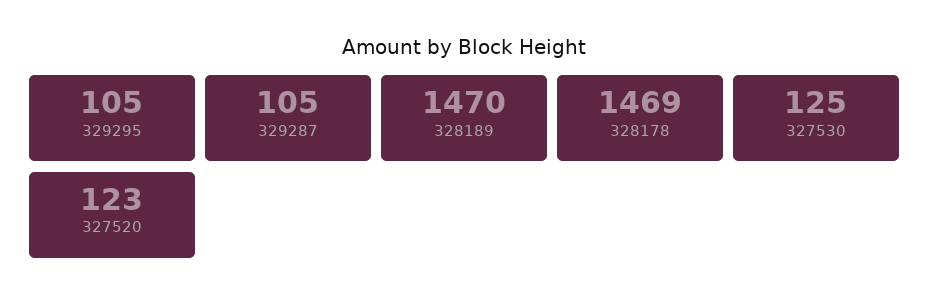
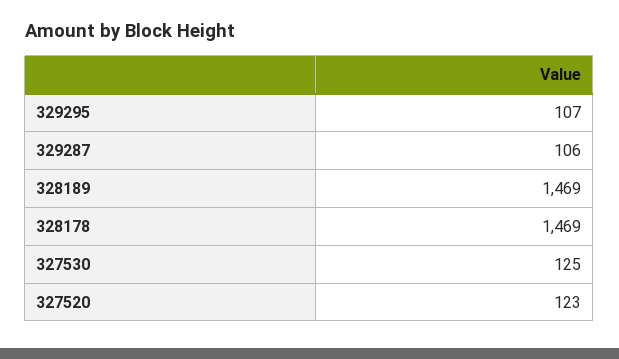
329295: 105 -> 107
329287: 105 -> 106
328189: 1470 -> 1469

